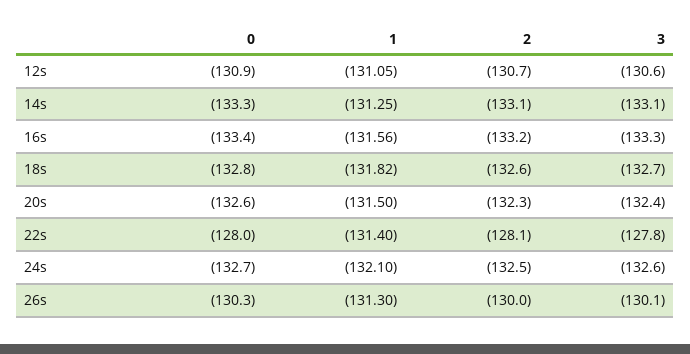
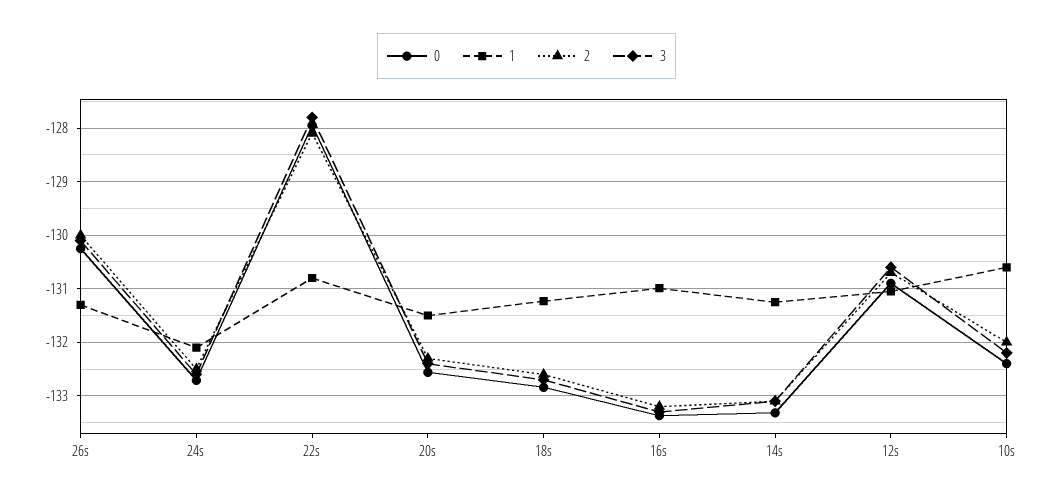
1, 16s: -131.56 -> -131
1, 18s: -131.82 -> -131.2
1, 22s: -131.4 -> -130.8
0, 10s: none -> -132.4
1, 10s: none -> -130.6
2, 10s: none -> -132
3, 10s: none -> -132.2

